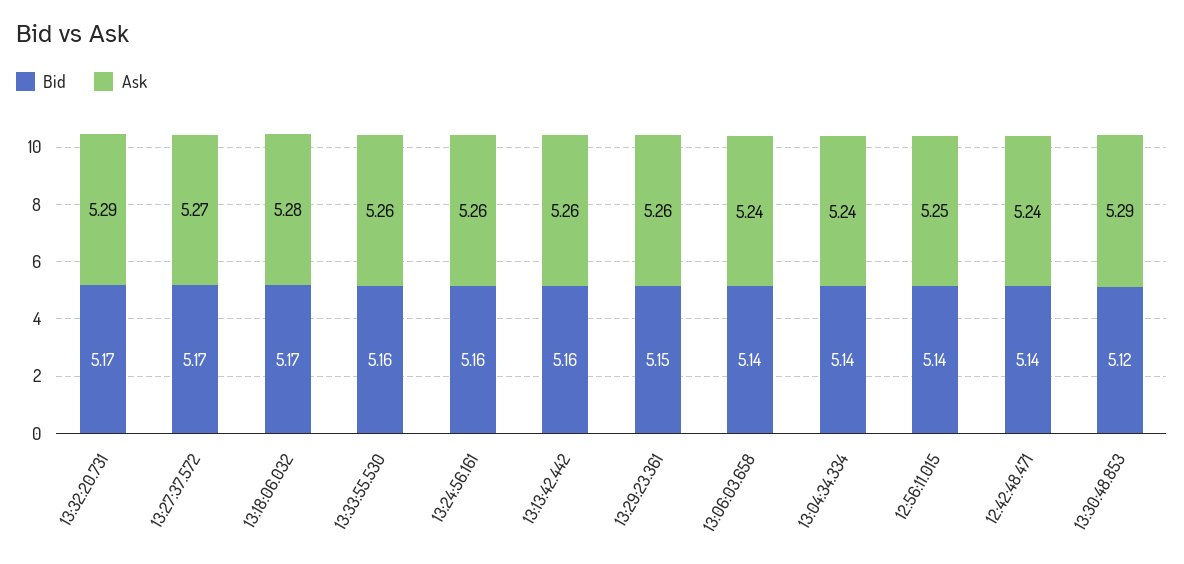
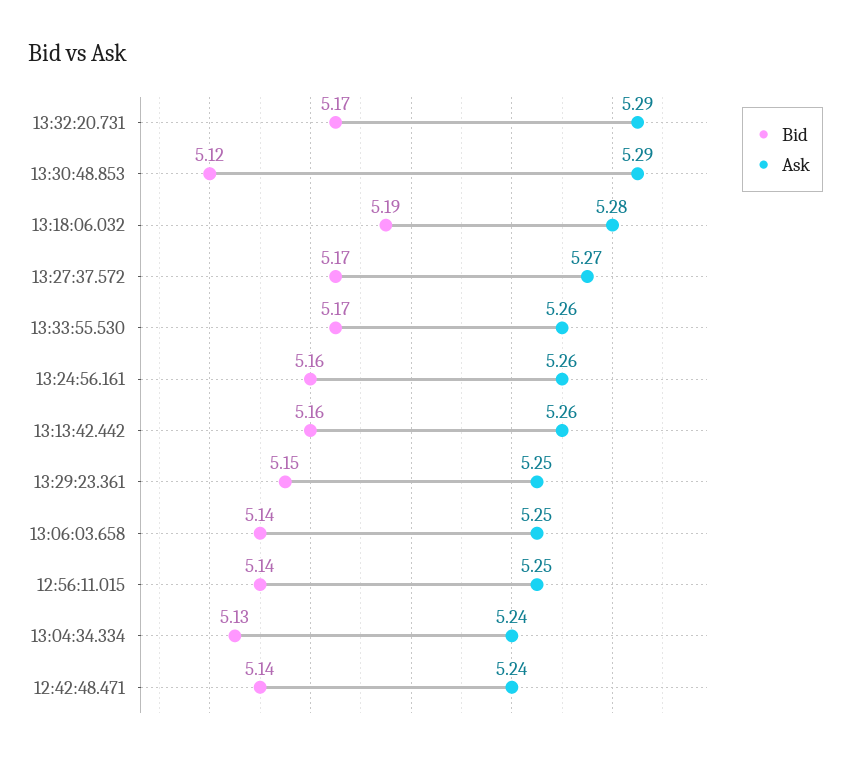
Bid, 13:18:06.032: 5.17 -> 5.19
Bid, 13:33:55.530: 5.16 -> 5.17
Ask, 13:29:23.361: 5.26 -> 5.25
Ask, 13:06:03.658: 5.24 -> 5.25
Bid, 13:04:34.334: 5.14 -> 5.13

